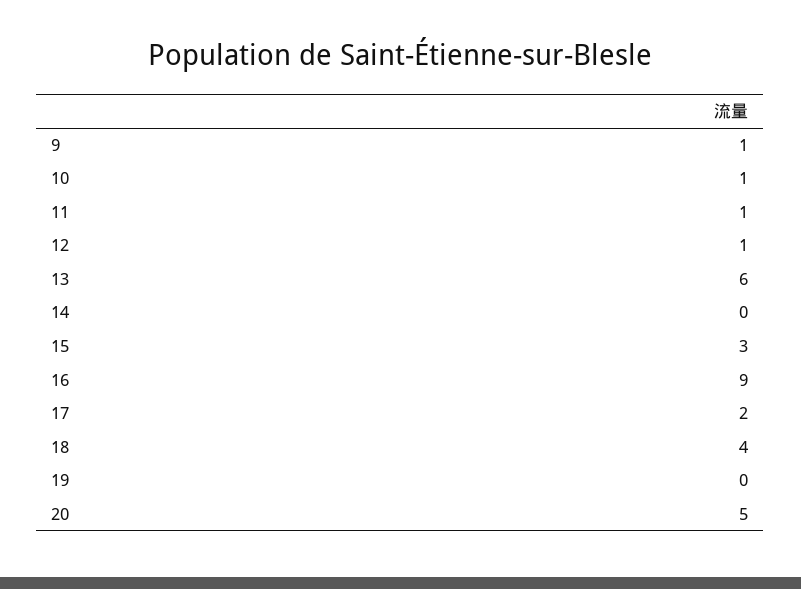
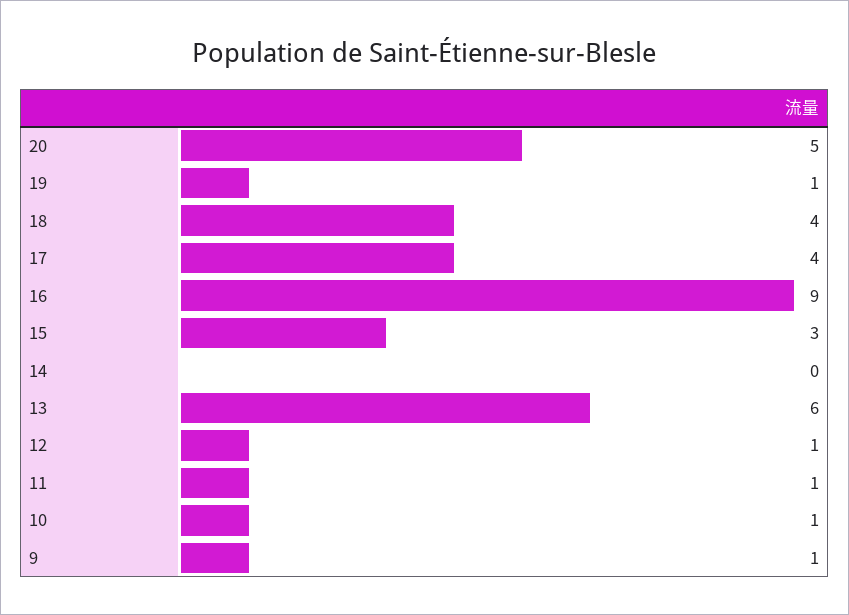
17: 2 -> 4
19: 0 -> 1

